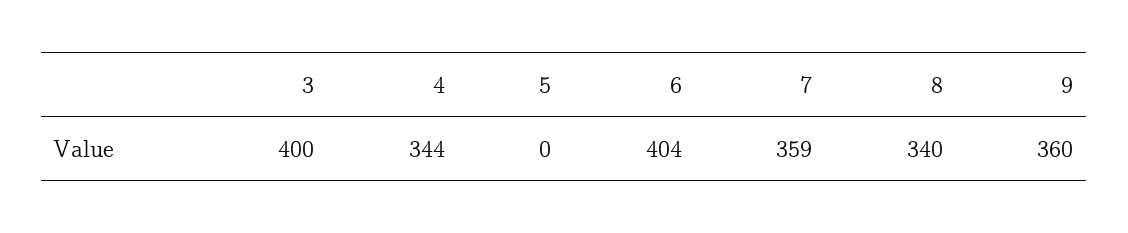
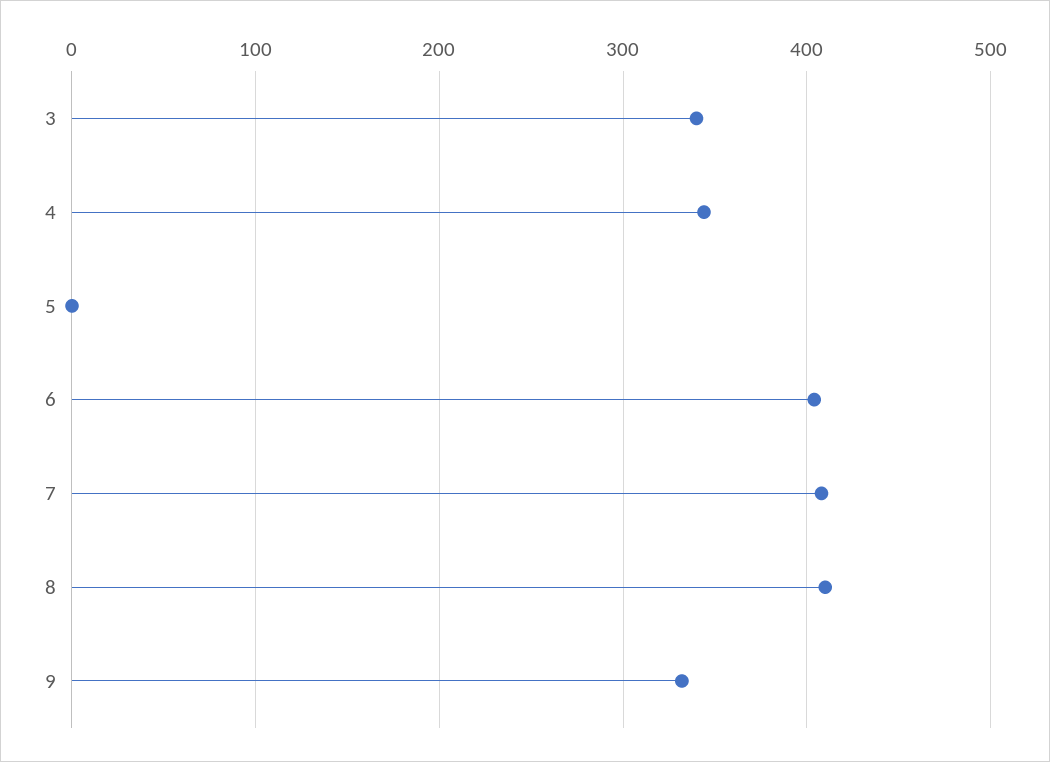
3: 400 -> 340
7: 359 -> 410
8: 340 -> 410
9: 360 -> 330

